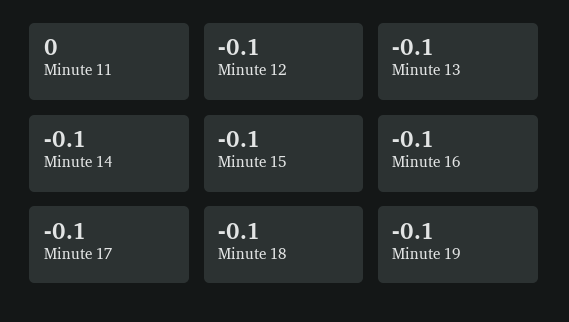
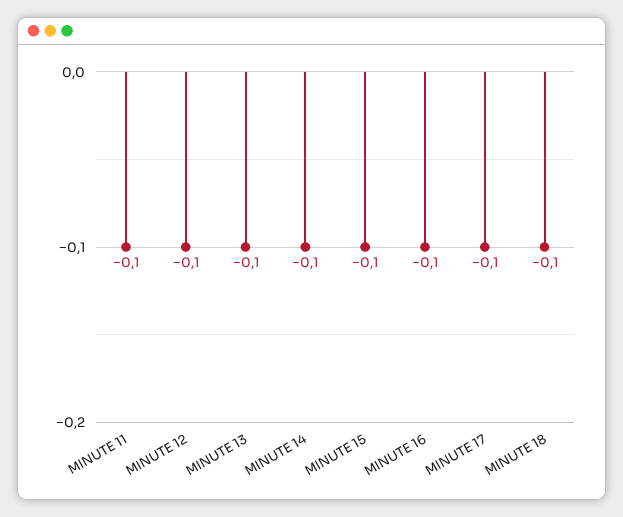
Minute 11: 0 -> -0.1
Minute 19: -0.1 -> none

